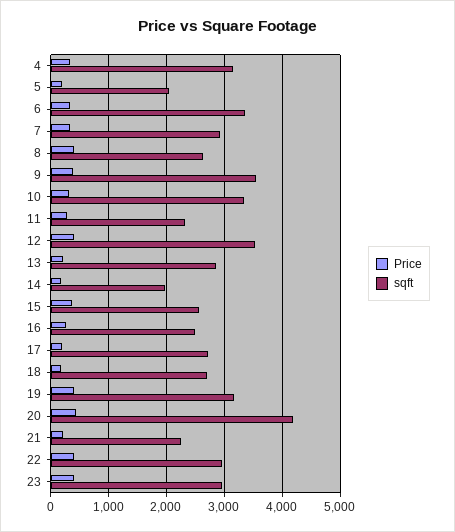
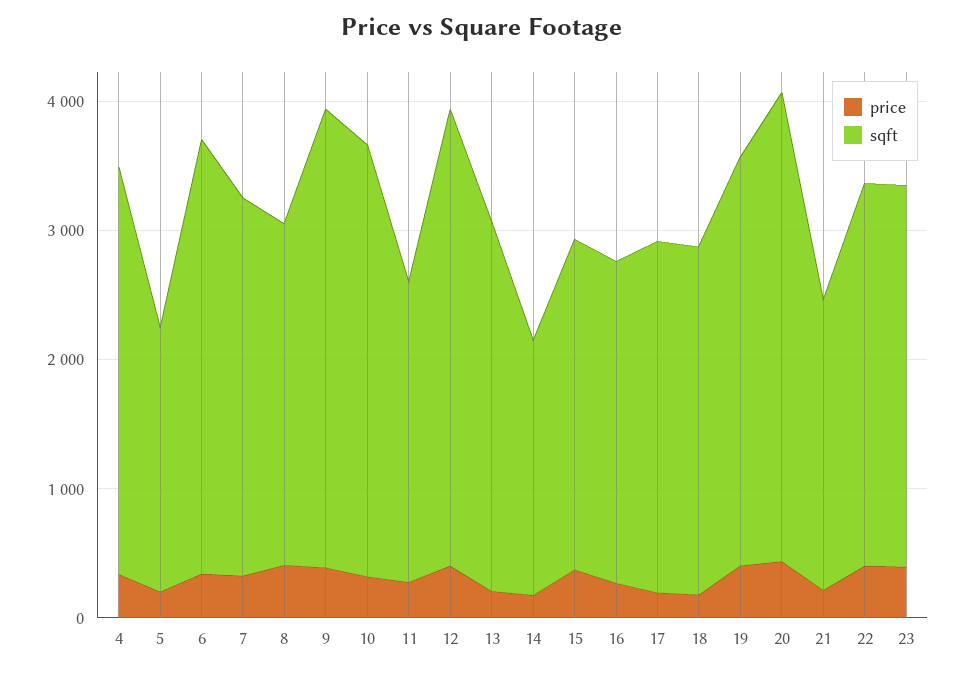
sqft, 20: 4200 -> 3600

